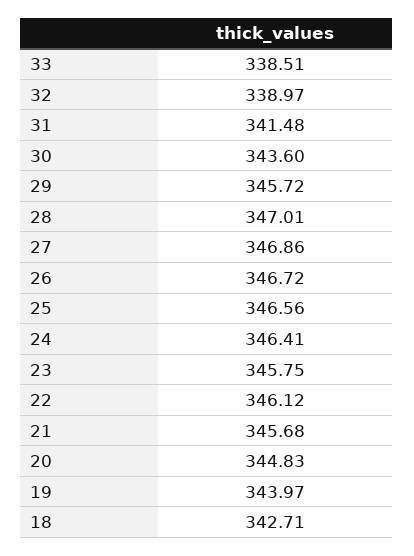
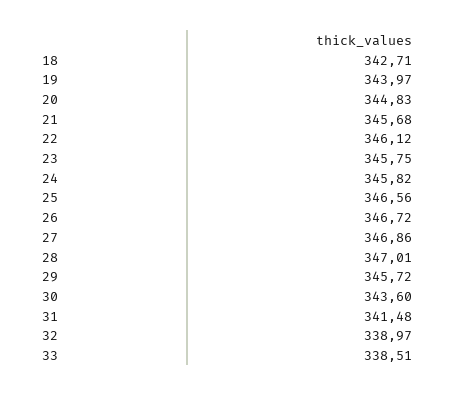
24: 346.41 -> 345.82

